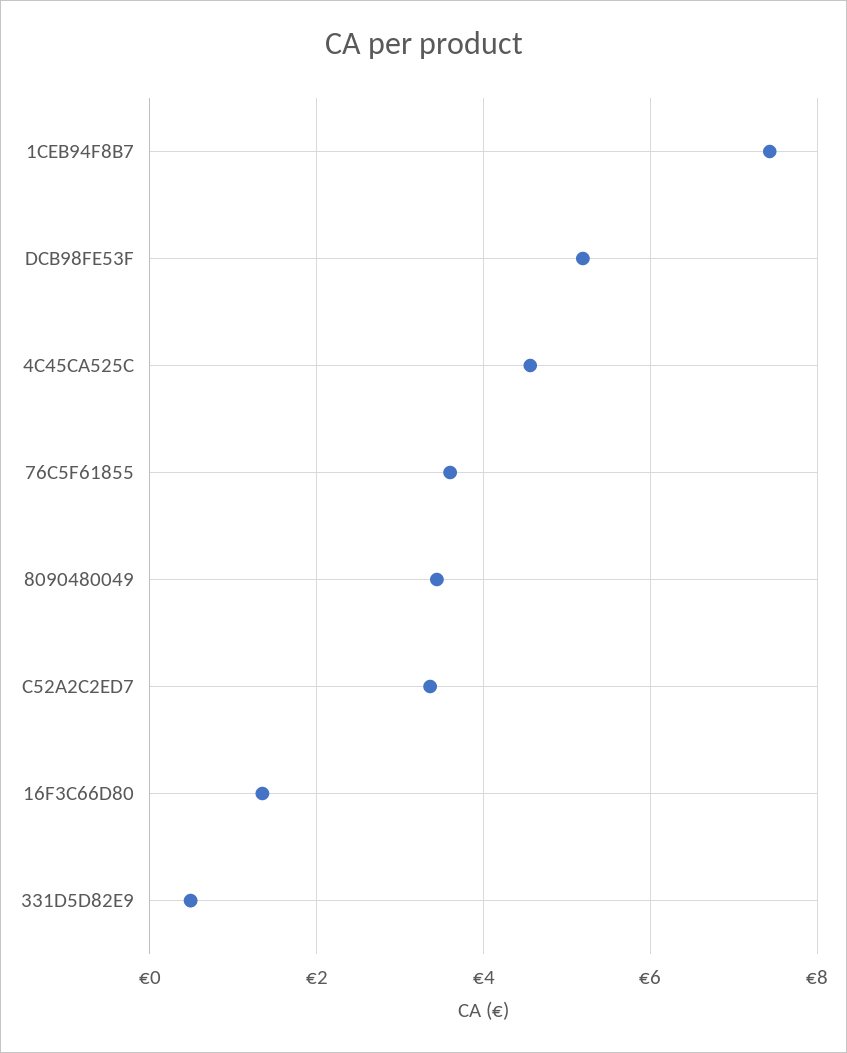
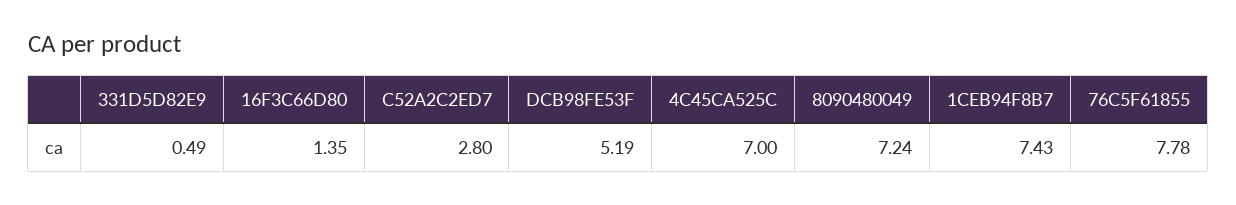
4C45CA525C: 4.6 -> 7
76C5F61855: 3.6 -> 7.78
8090480049: 3.4 -> 7.24
C52A2C2ED7: 3.4 -> 2.8

